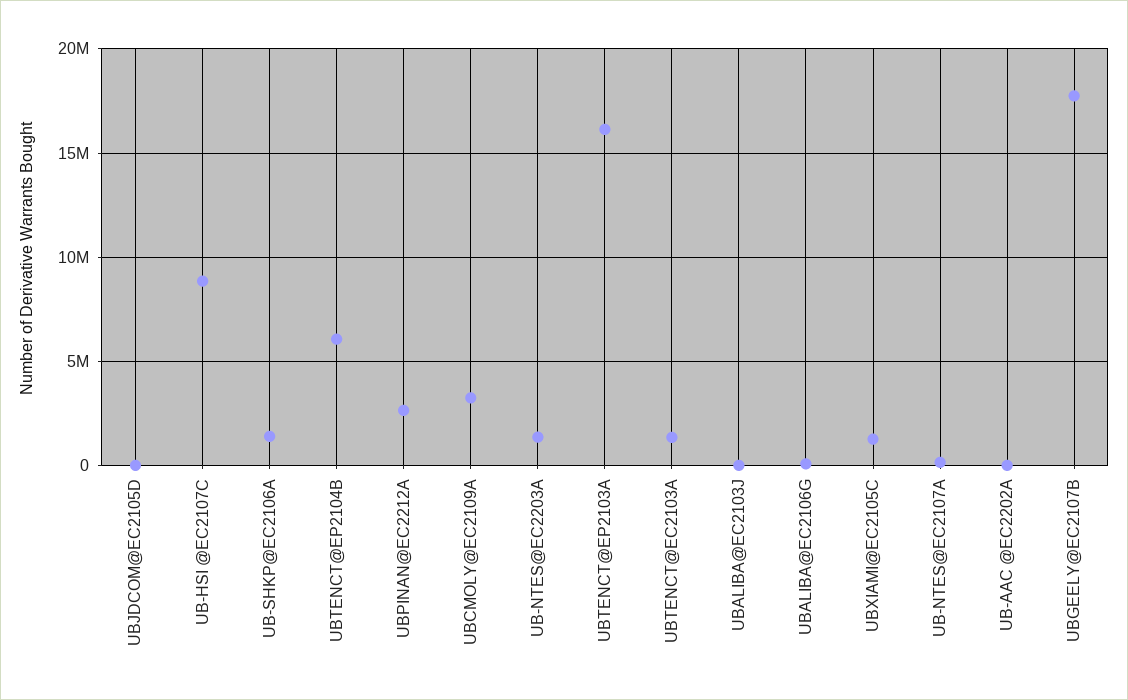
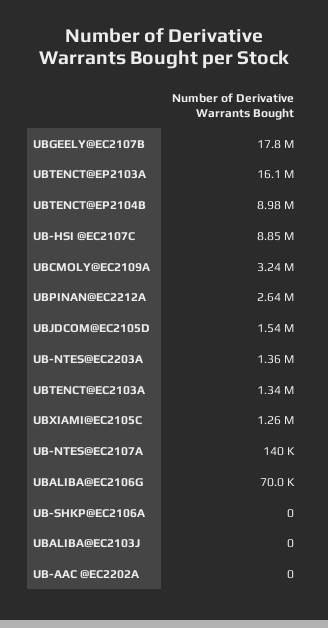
UBJDCOM@EC2105D: 0 -> 1540000
UB-SHKP@EC2106A: 1500000 -> 0
UBTENCT@EP2104B: 6000000 -> 8980000

